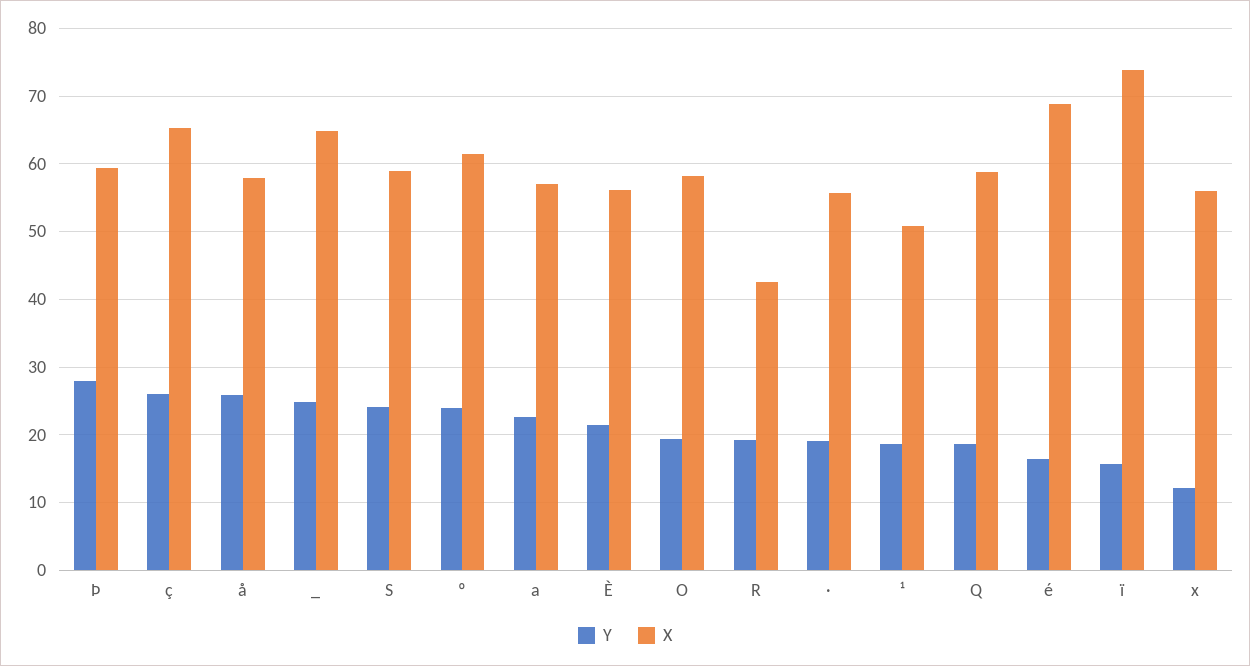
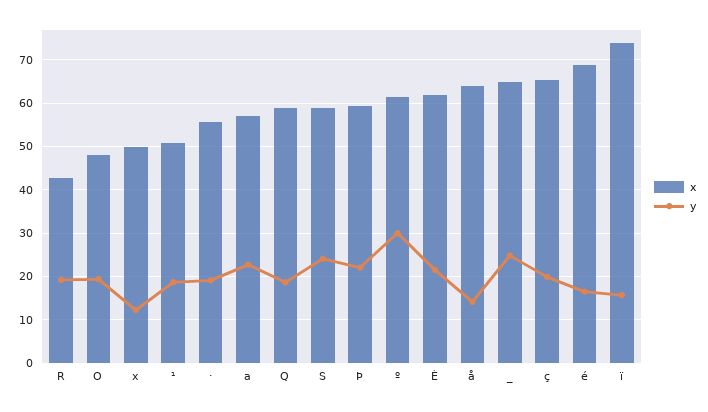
Y, Þ: 28 -> 22
Y, ç: 26 -> 20
Y, å: 26 -> 14
X, å: 58 -> 64
Y, º: 24 -> 30
X, È: 56 -> 62
X, O: 58 -> 48
X, x: 56 -> 50

